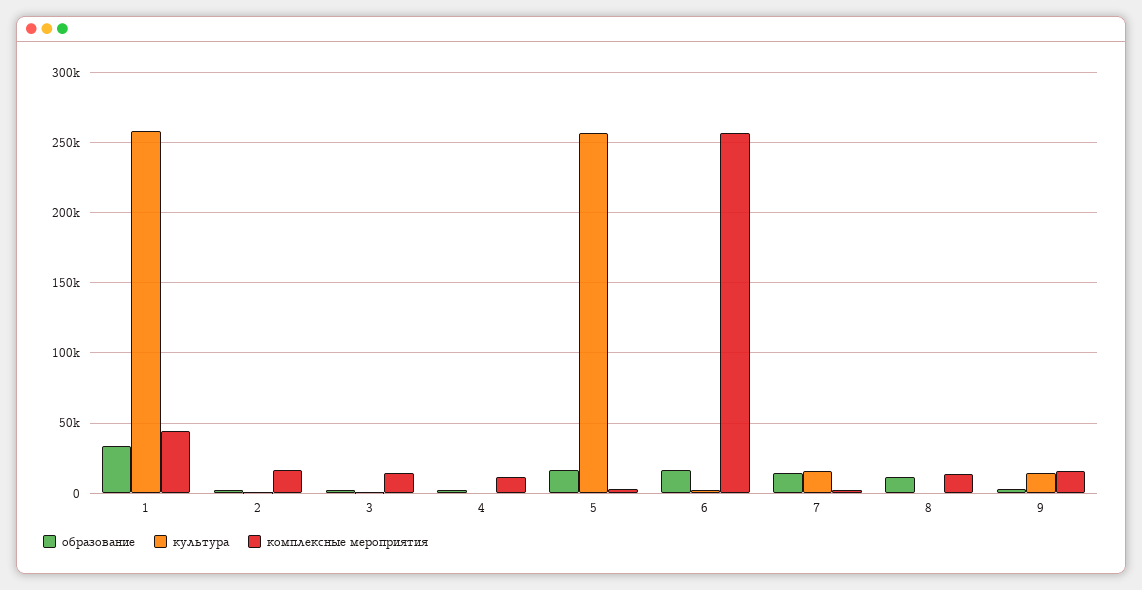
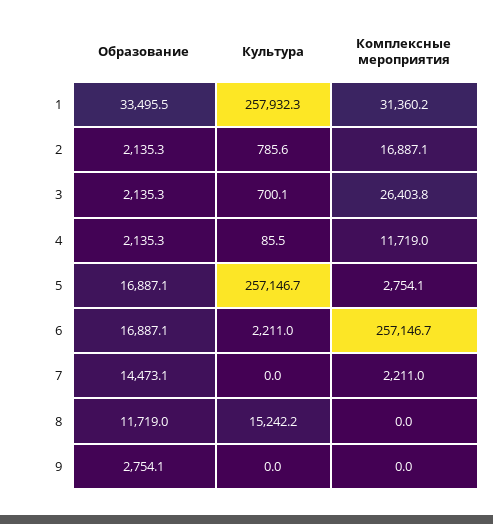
комплексные мероприятия, 1: 45000 -> 31360.2
комплексные мероприятия, 3: 15000 -> 26403.8
культура, 7: 15000 -> 0
культура, 8: 0 -> 15242.2
комплексные мероприятия, 8: 15000 -> 0
культура, 9: 15000 -> 0
комплексные мероприятия, 9: 15000 -> 0

